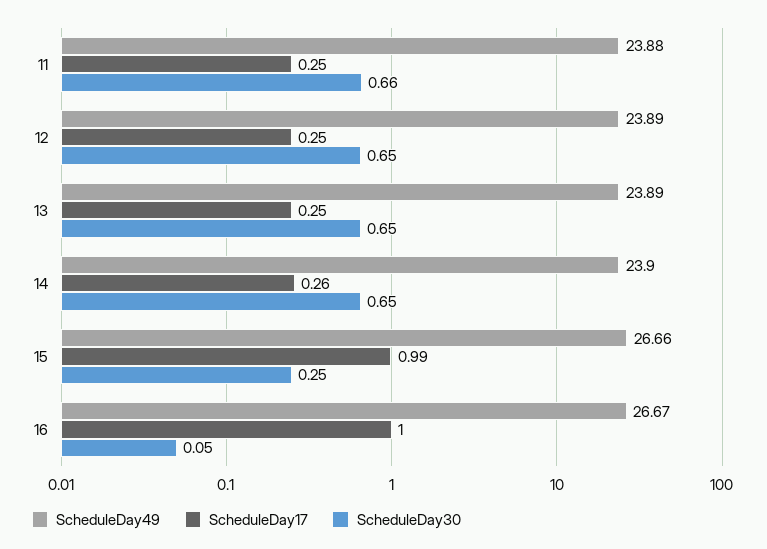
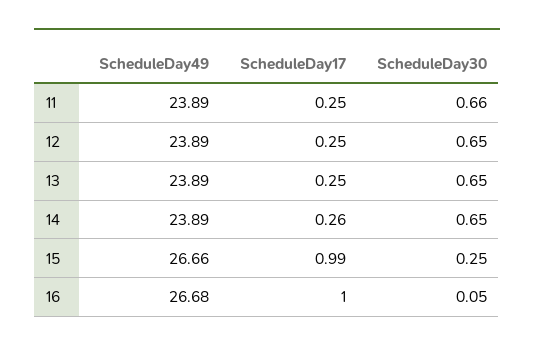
ScheduleDay49, 11: 23.88 -> 23.89
ScheduleDay49, 14: 23.9 -> 23.89
ScheduleDay49, 16: 26.67 -> 26.68

